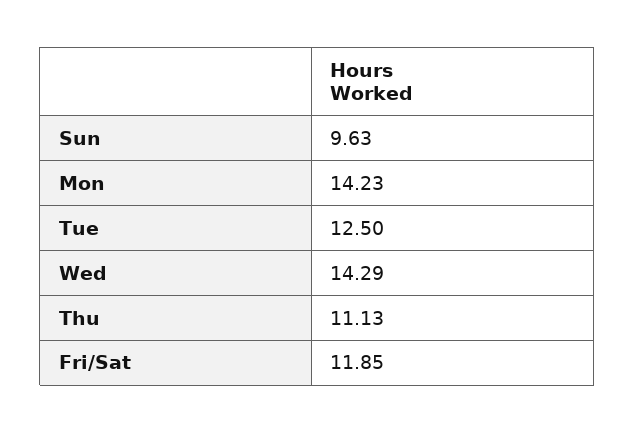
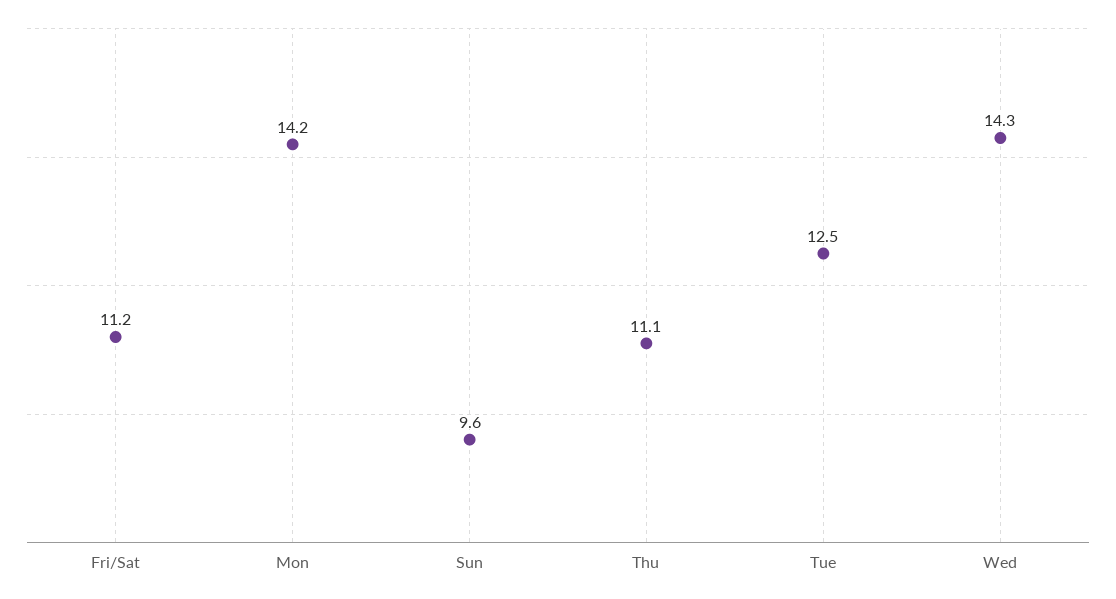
Fri/Sat: 11.85 -> 11.2

